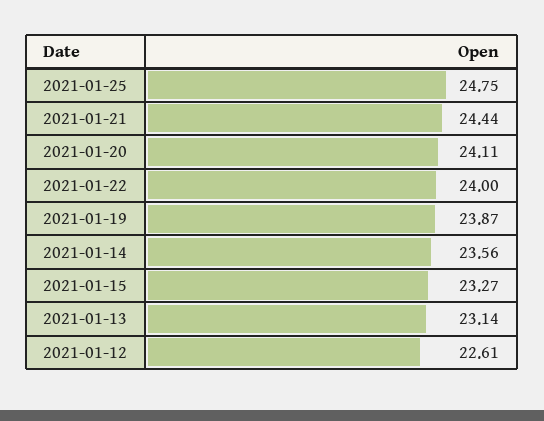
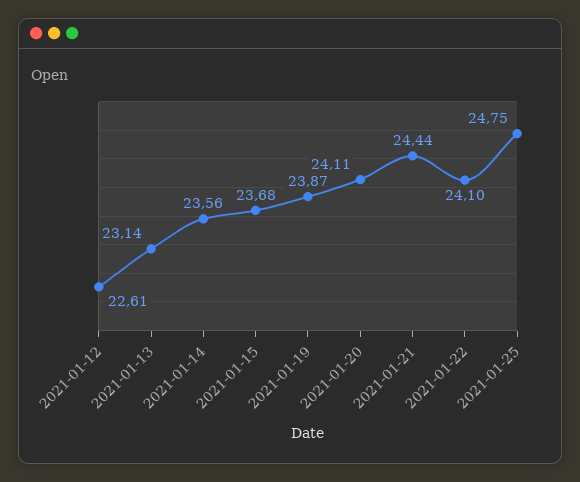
2021-01-22: 24 -> 24.1
2021-01-15: 23.27 -> 23.68

